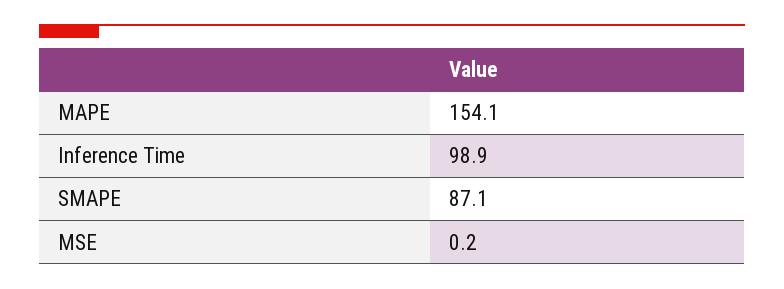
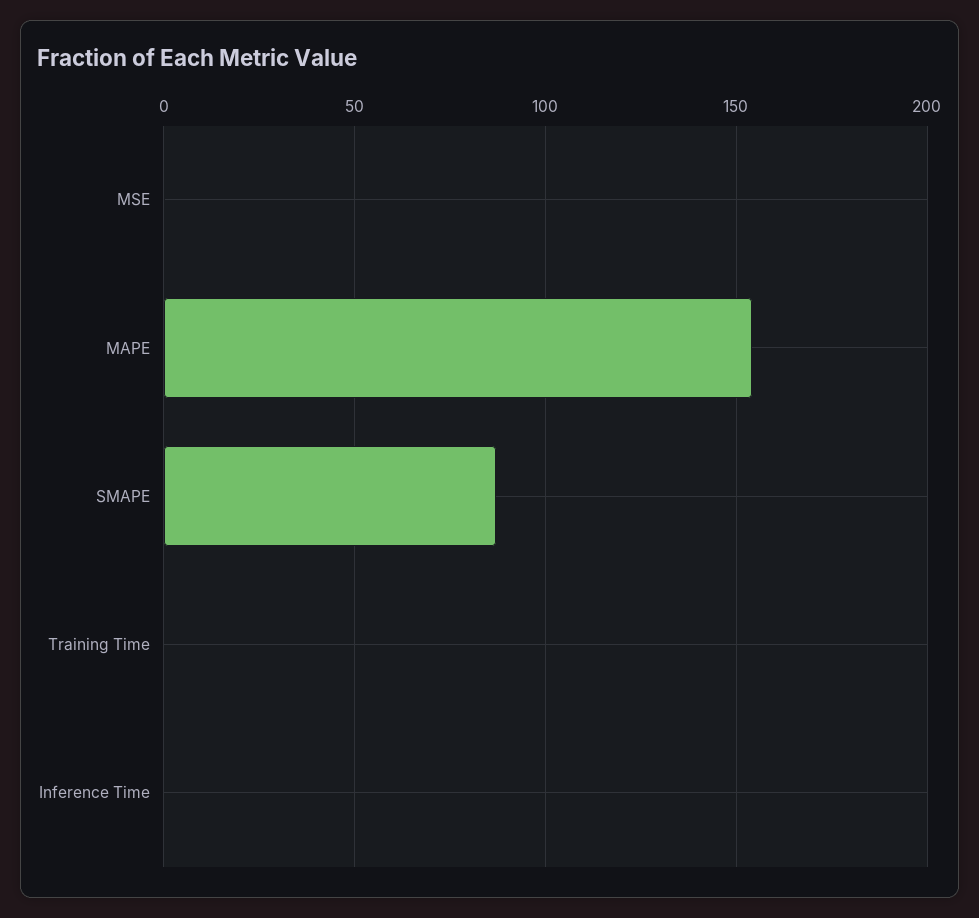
Inference Time: 98.9 -> 0
Training Time: none -> 0

